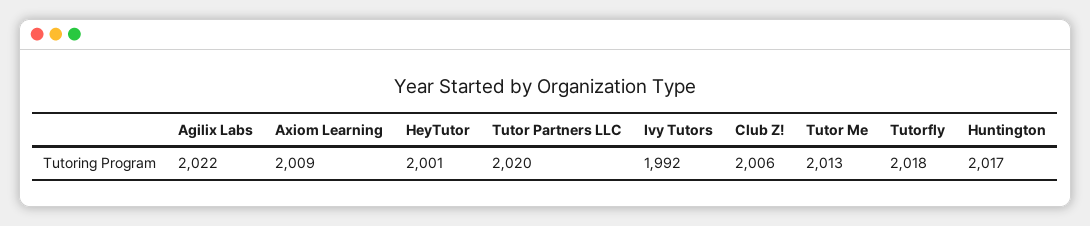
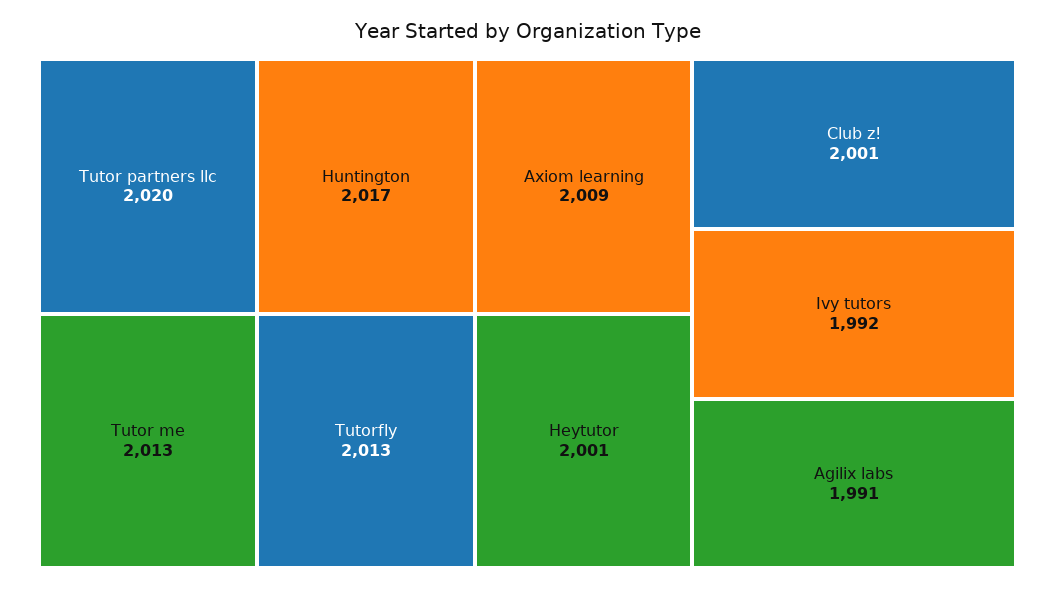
Agilix Labs: 2022 -> 1991
Club Z!: 2006 -> 2001
Tutorfly: 2018 -> 2013

